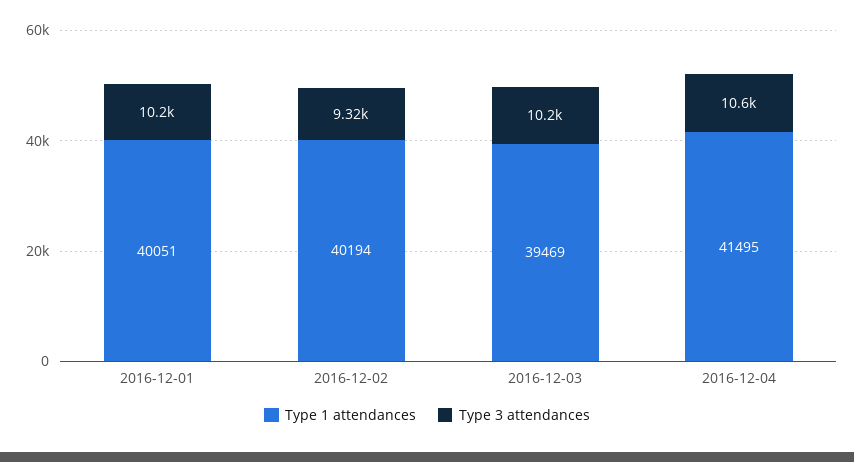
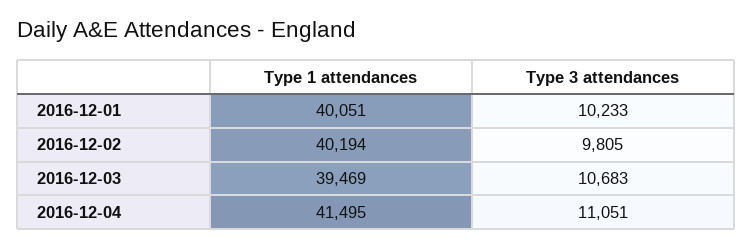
Type 3 attendances, 2016-12-02: 9320 -> 9805
Type 3 attendances, 2016-12-03: 10200 -> 10683
Type 3 attendances, 2016-12-04: 10600 -> 11051

